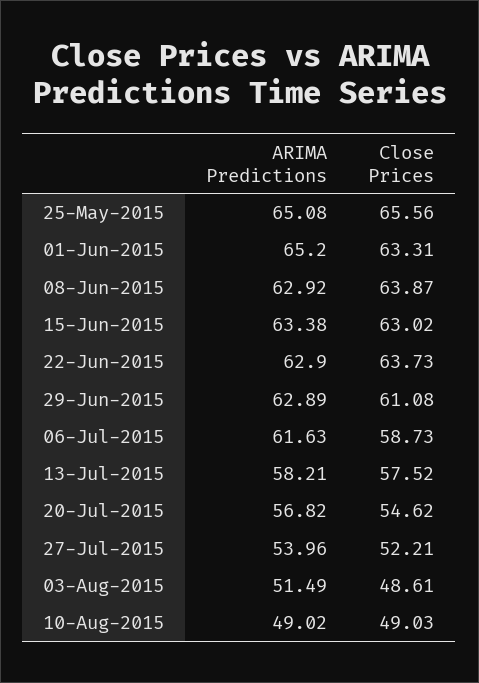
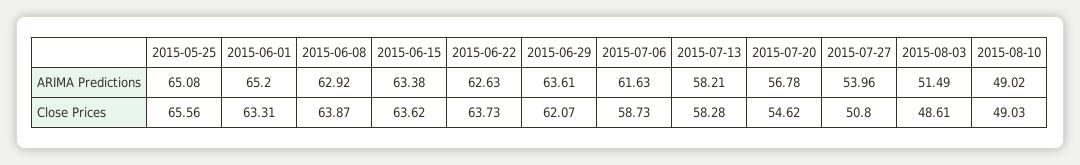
Close Prices, 15-Jun-2015: 63.02 -> 63.62
ARIMA Predictions, 22-Jun-2015: 62.9 -> 62.63
ARIMA Predictions, 29-Jun-2015: 62.89 -> 63.61
Close Prices, 29-Jun-2015: 61.08 -> 62.07
Close Prices, 13-Jul-2015: 57.52 -> 58.28
ARIMA Predictions, 20-Jul-2015: 56.82 -> 56.78
Close Prices, 27-Jul-2015: 52.21 -> 50.8

